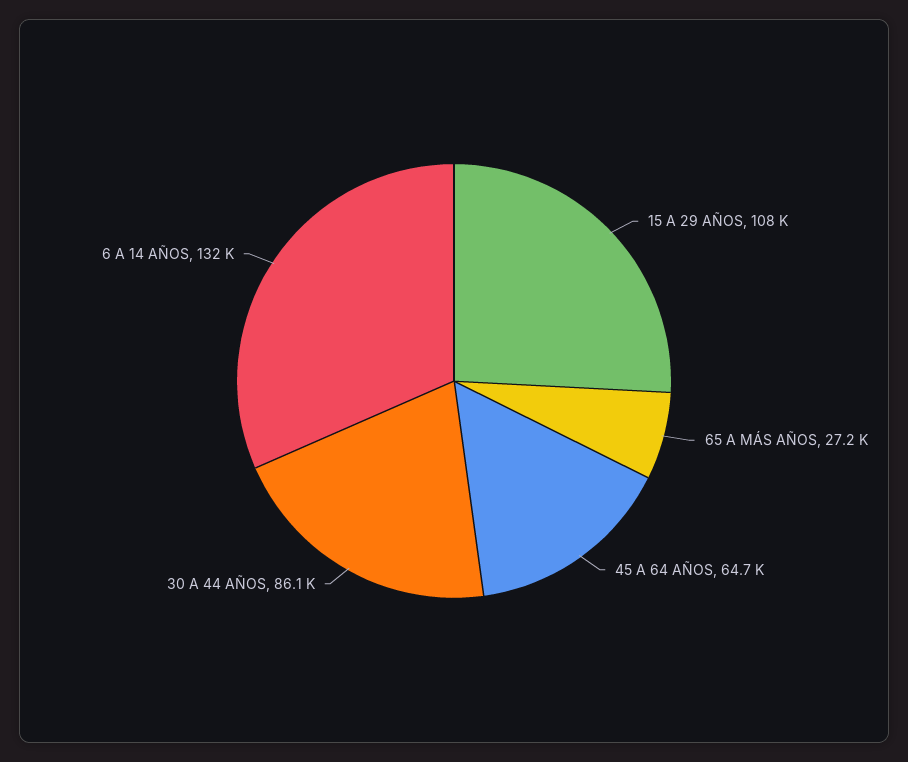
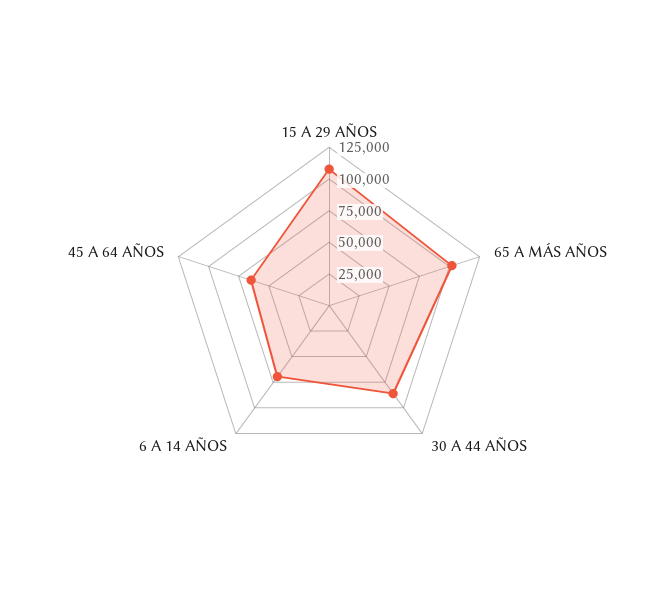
65 A MÁS AÑOS: 27200 -> 100000
6 A 14 AÑOS: 132000 -> 75000

